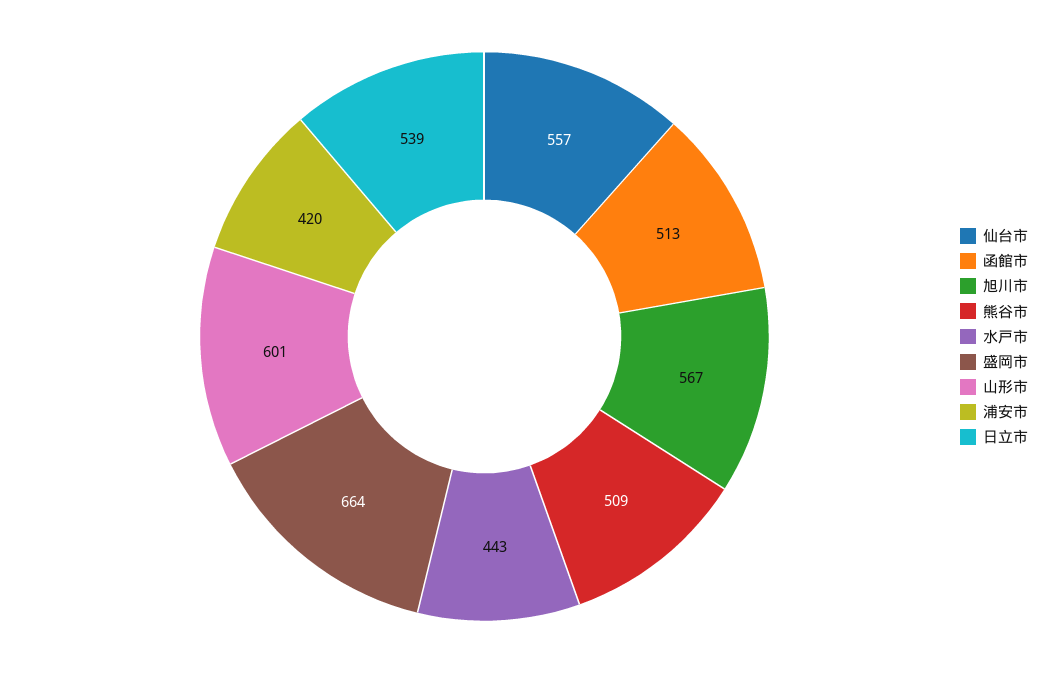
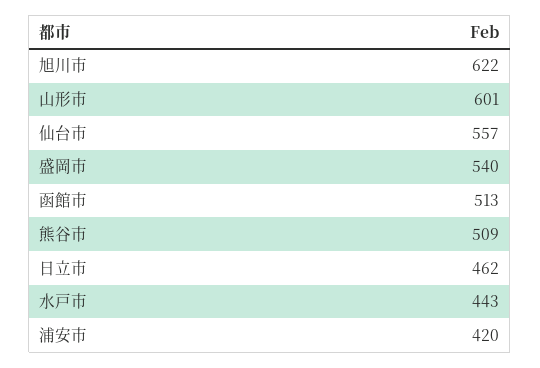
旭川市: 567 -> 622
盛岡市: 664 -> 540
日立市: 539 -> 462

